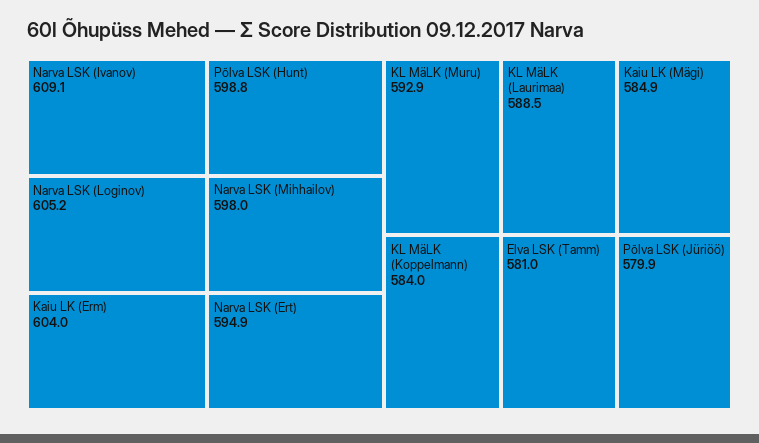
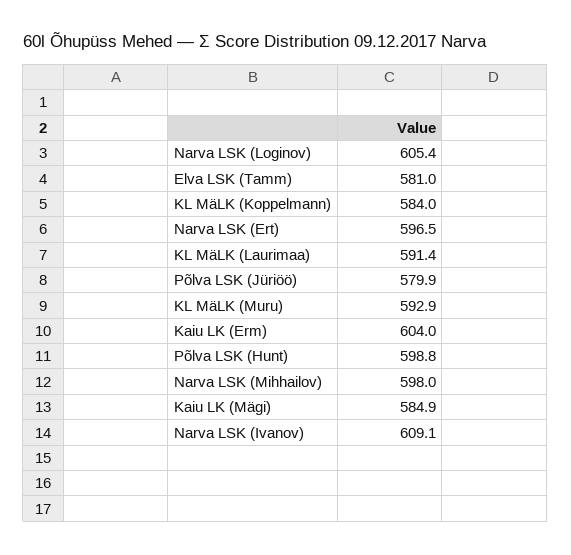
Narva LSK (Loginov): 605.2 -> 605.4
Narva LSK (Ert): 594.9 -> 596.5
KL MäLK (Laurimaa): 588.5 -> 591.4

